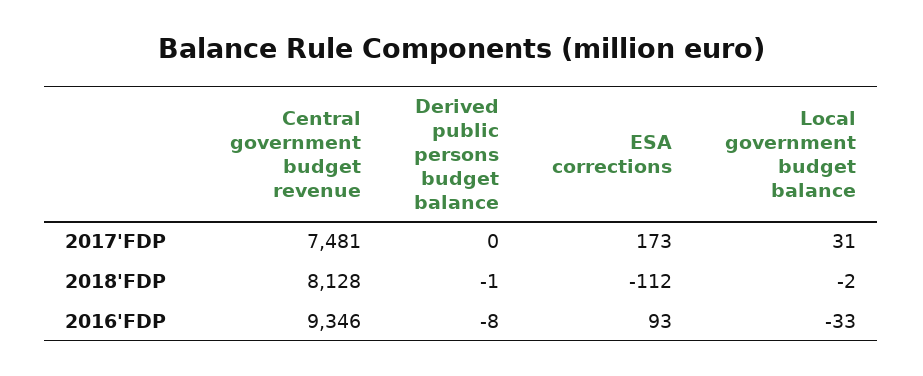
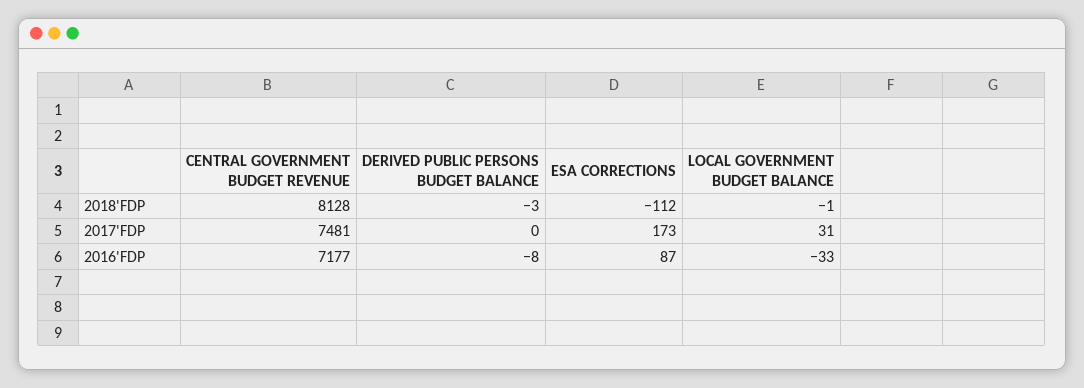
Derived public persons budget balance, 2018'FDP: -1 -> -3
Local government budget balance, 2018'FDP: -2 -> -1
Central government budget revenue, 2016'FDP: 9346 -> 7177
ESA corrections, 2016'FDP: 93 -> 87

